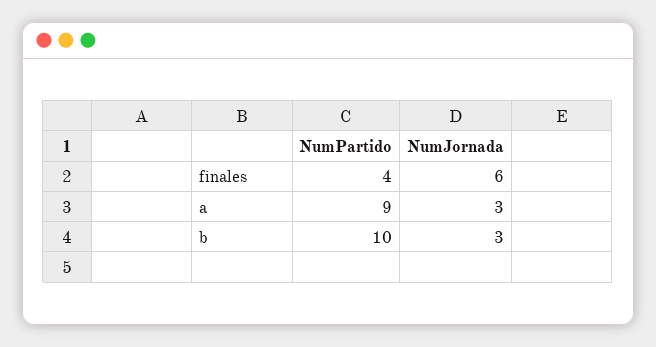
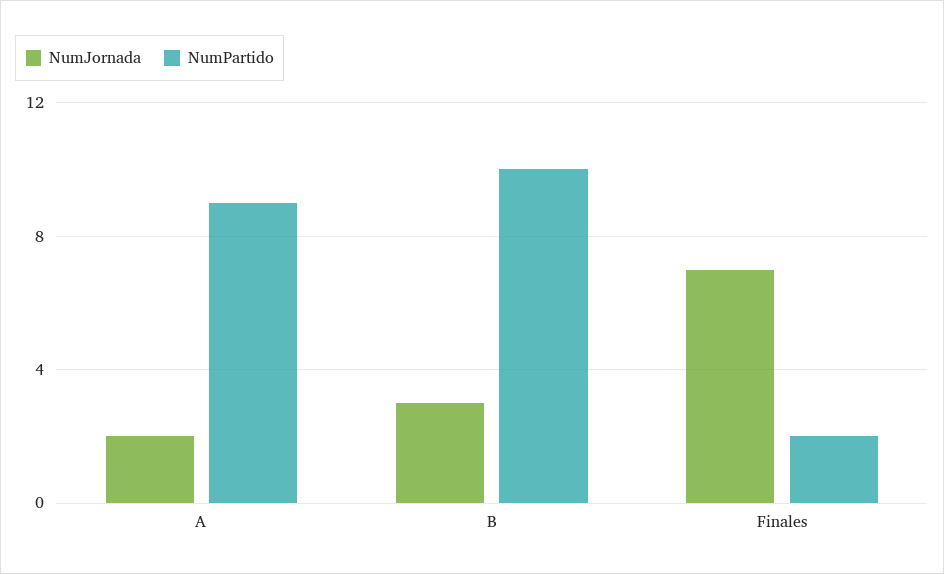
NumPartido, finales: 4 -> 2
NumJornada, finales: 6 -> 7
NumJornada, a: 3 -> 2

